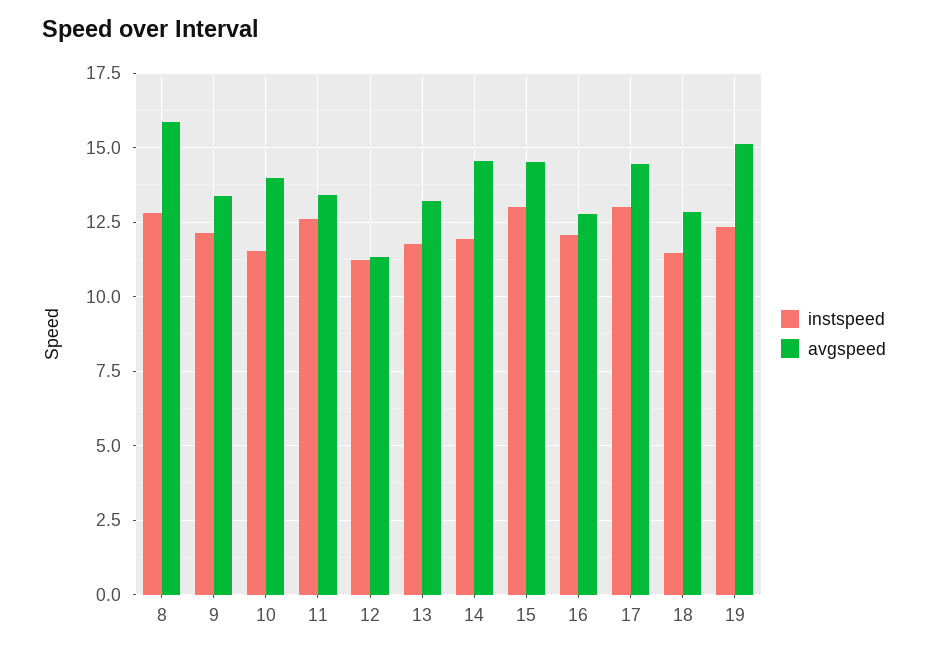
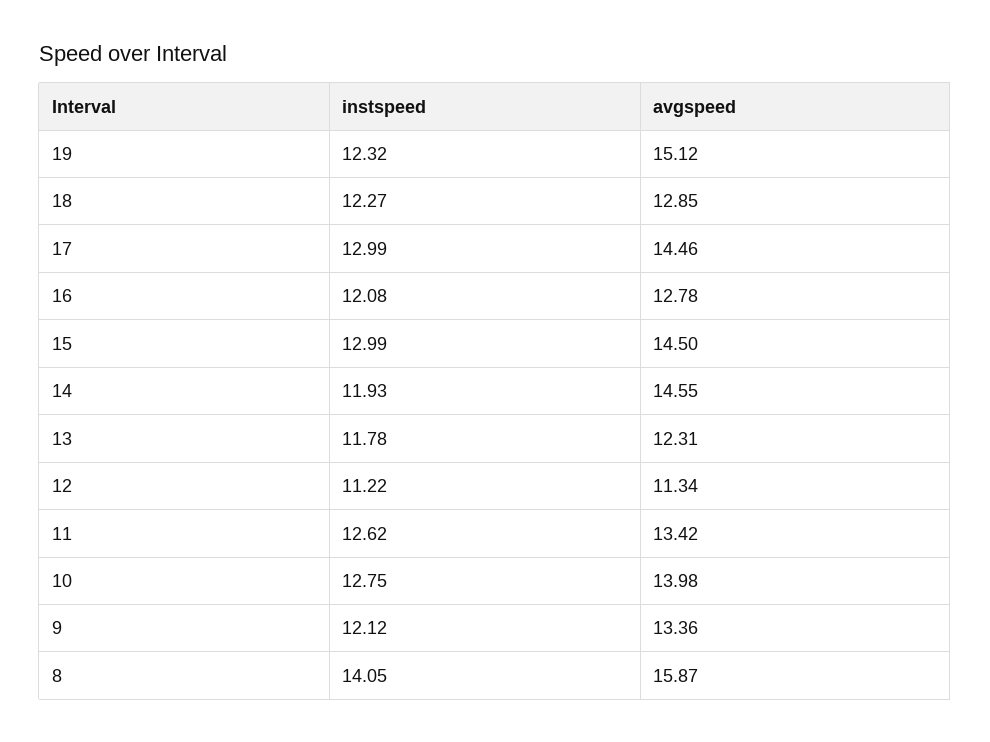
instspeed, 8: 12.75 -> 14.05
instspeed, 10: 11.5 -> 12.75
avgspeed, 13: 13.25 -> 12.31
instspeed, 18: 11.5 -> 12.27

